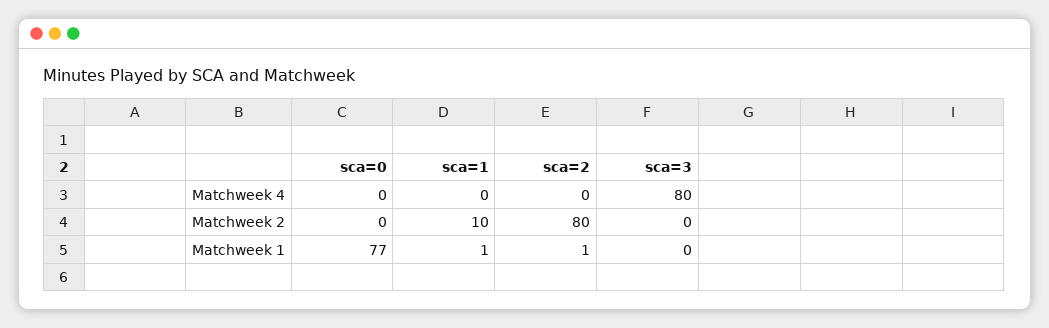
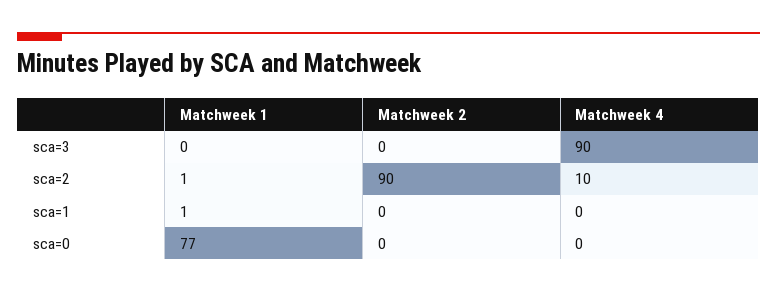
sca=2, Matchweek 4: 0 -> 10
sca=3, Matchweek 4: 80 -> 90
sca=1, Matchweek 2: 10 -> 0
sca=2, Matchweek 2: 80 -> 90

